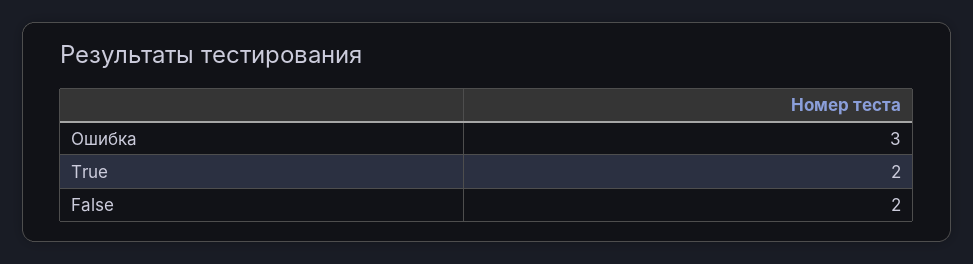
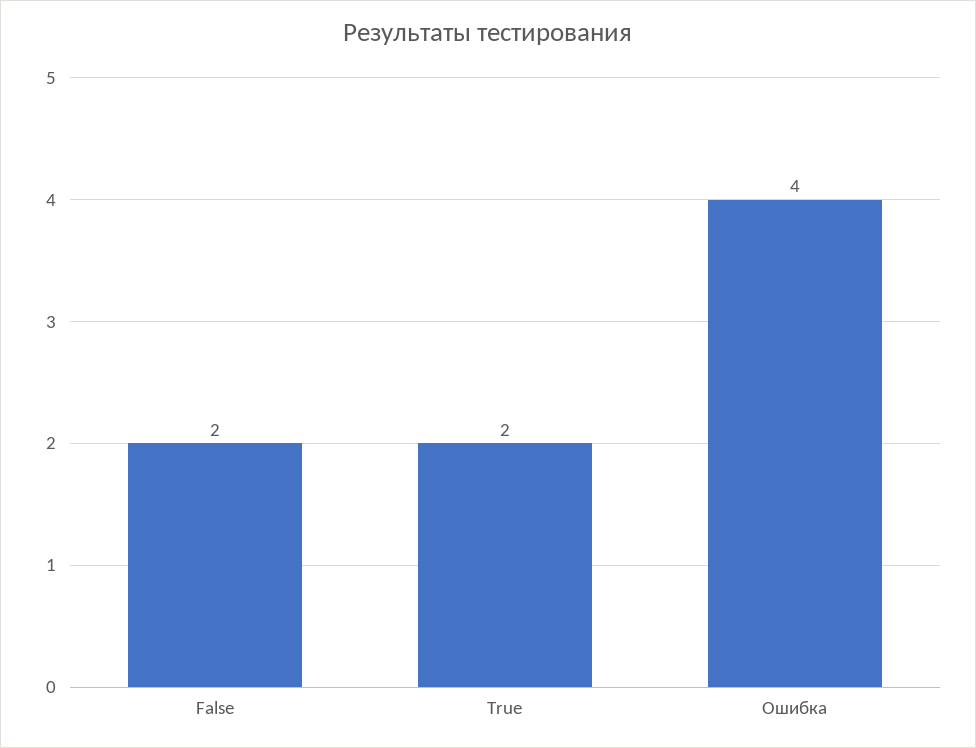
Ошибка: 3 -> 4

